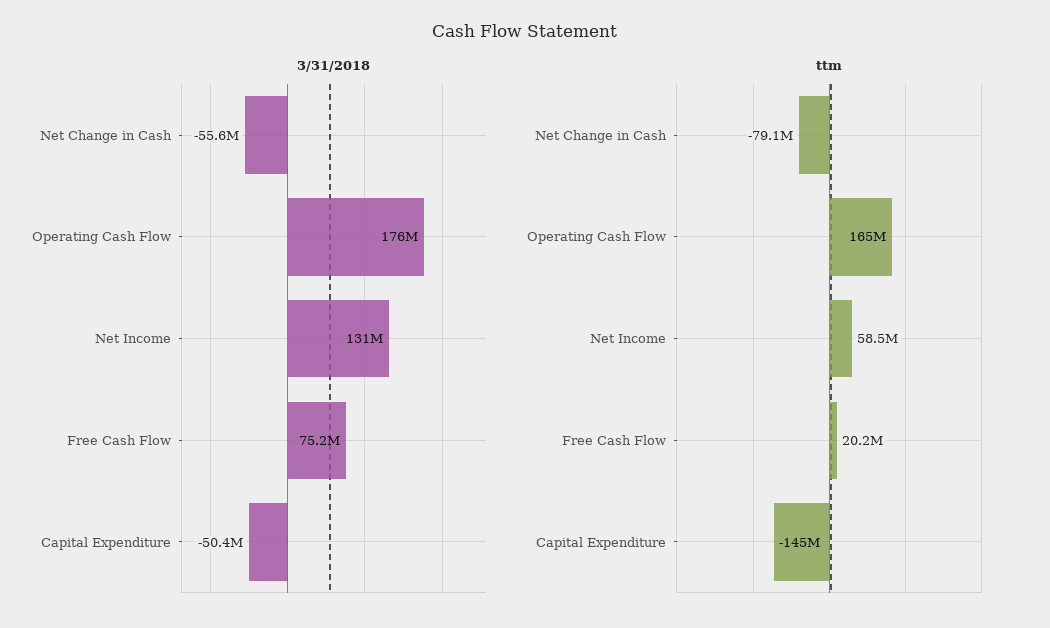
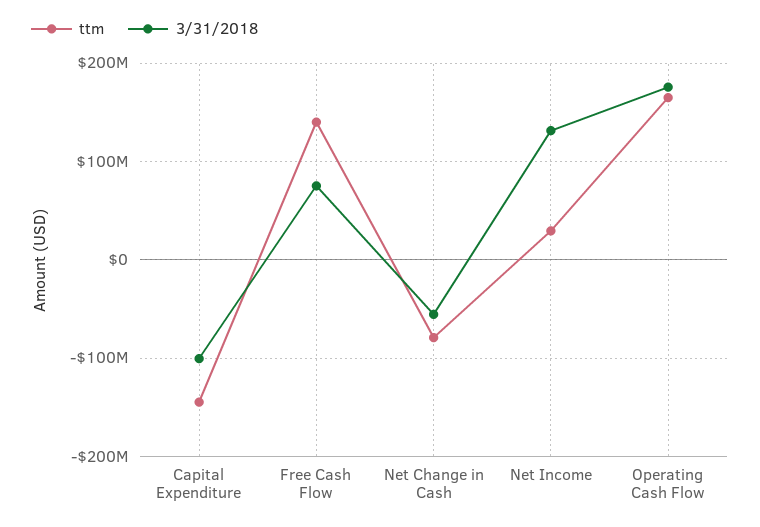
3/31/2018, Capital Expenditure: -50400000 -> -100000000
ttm, Net Income: 58500000 -> 30000000
ttm, Free Cash Flow: 20200000 -> 140000000

